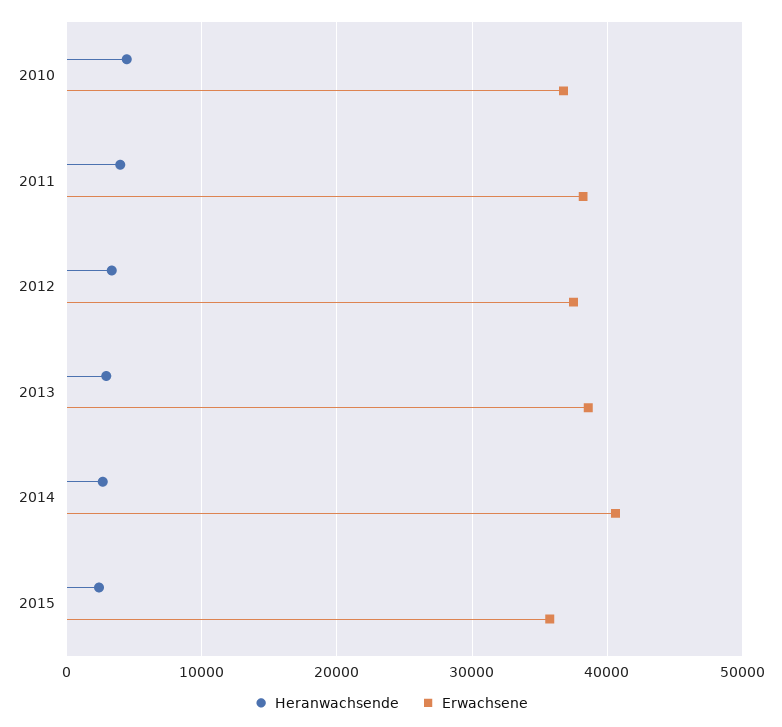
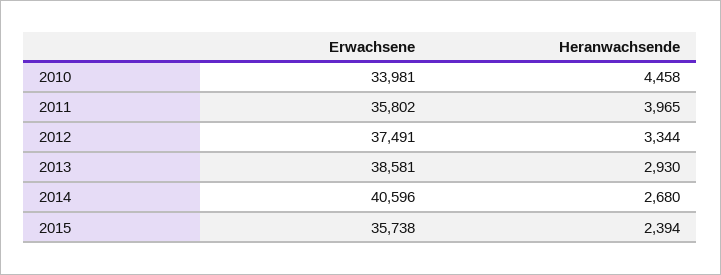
Erwachsene, 2010: 37000 -> 33981
Erwachsene, 2011: 38000 -> 35802

